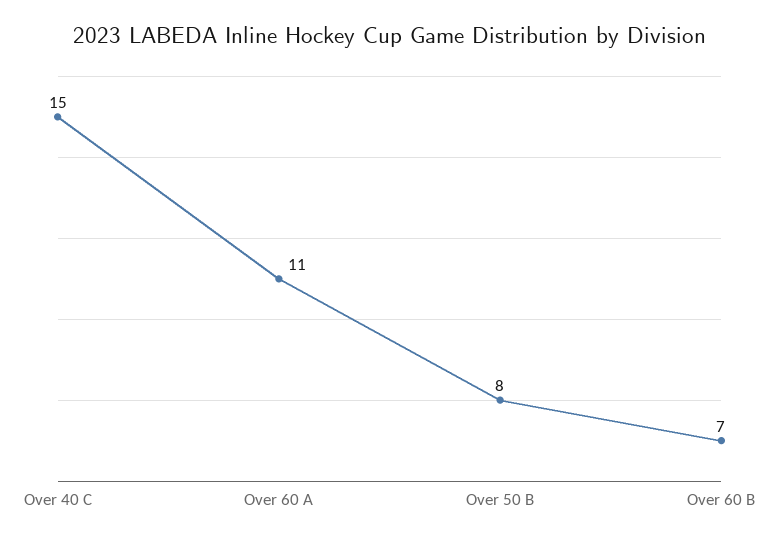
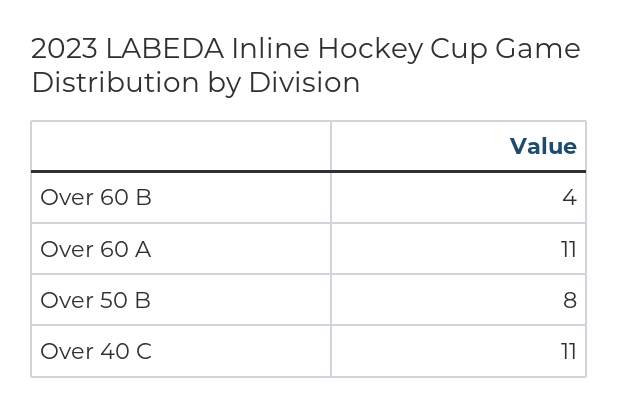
Over 40 C: 15 -> 11
Over 60 B: 7 -> 4

